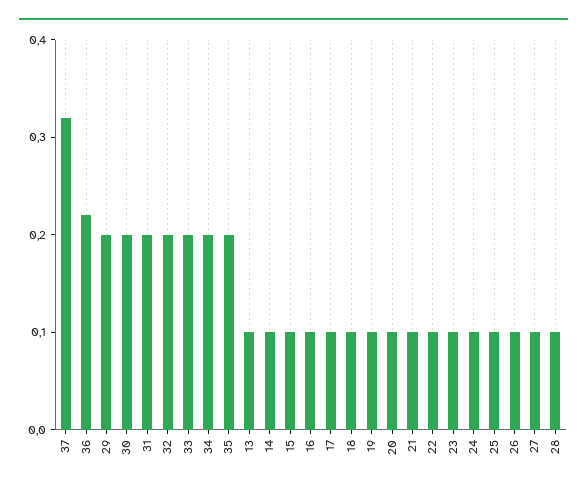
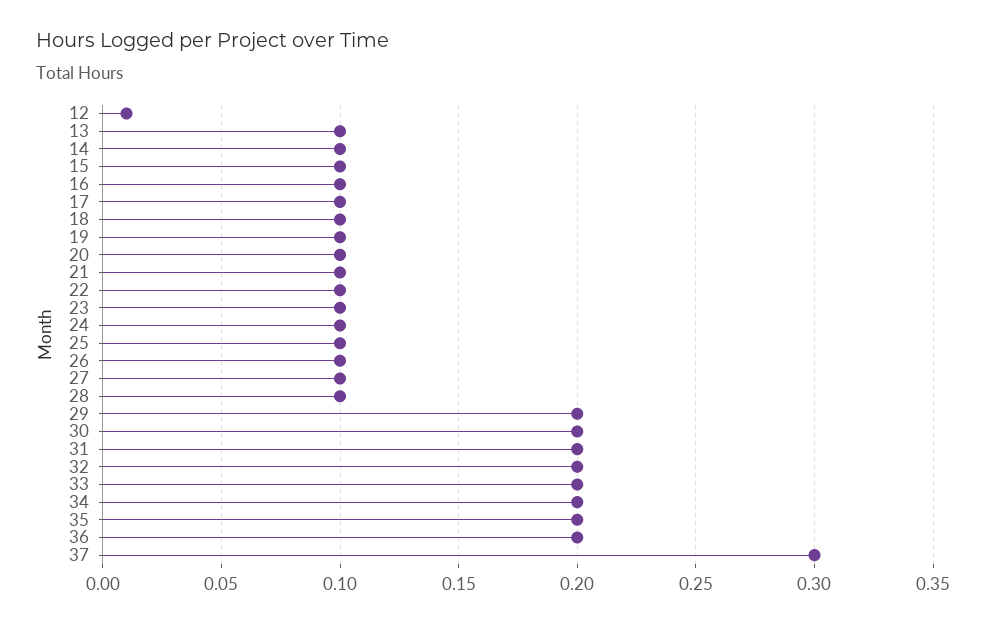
37: 0.32 -> 0.3
36: 0.22 -> 0.2
12: none -> 0.01

